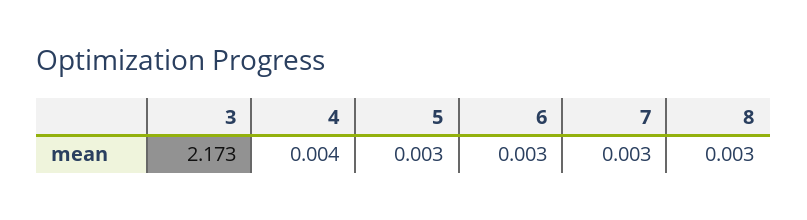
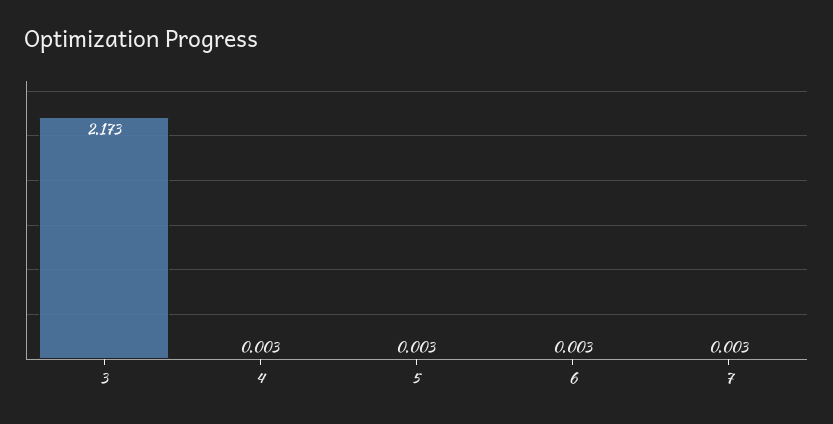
4: 0.004 -> 0.003
8: 0.003 -> none

